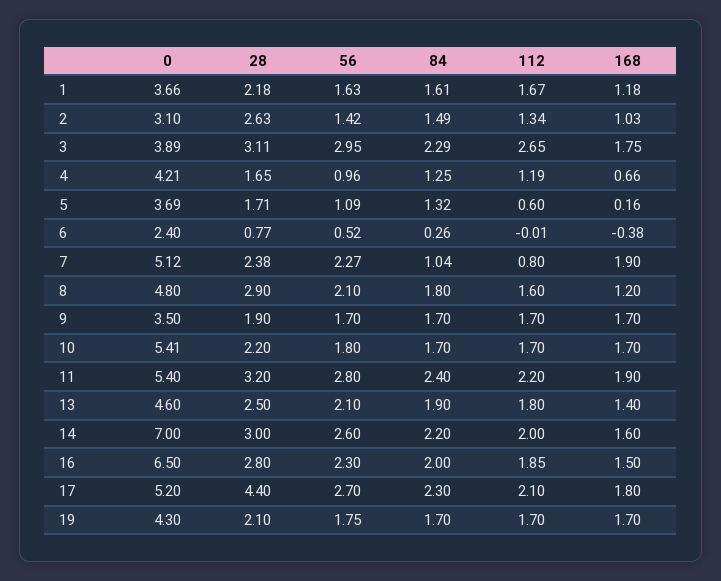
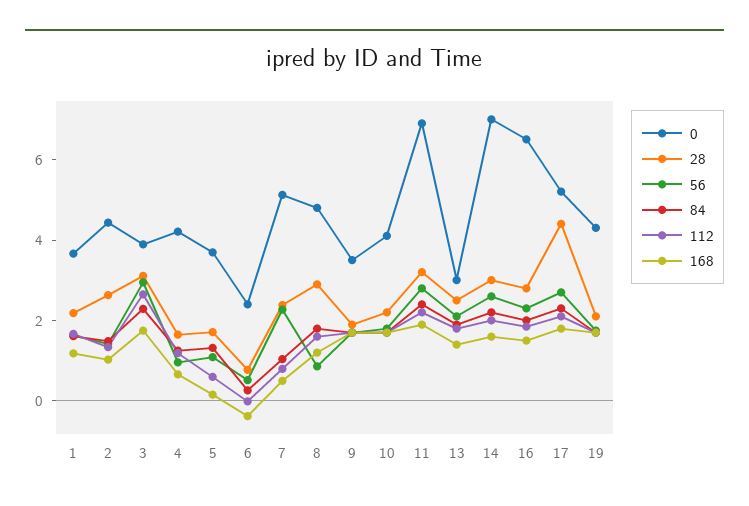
0, 2: 3.1 -> 4.5
168, 7: 1.9 -> 0.5
56, 8: 2.1 -> 1
0, 10: 5.41 -> 4
0, 11: 5.4 -> 7
0, 13: 4.6 -> 3

